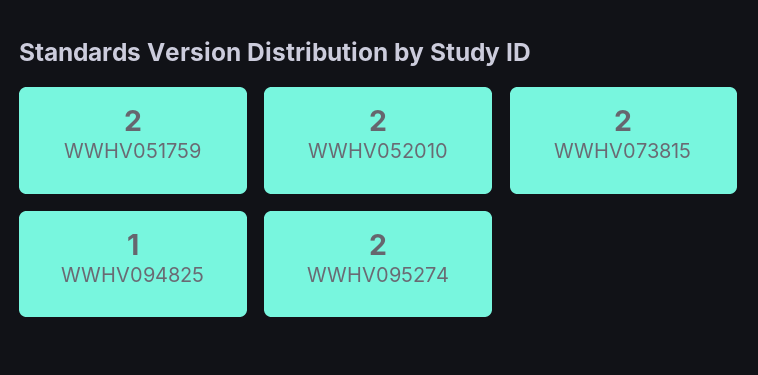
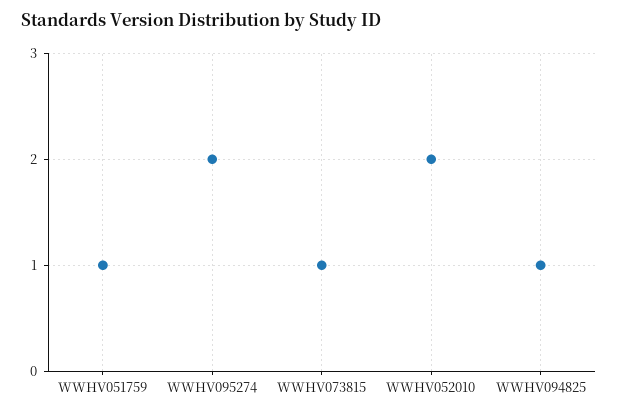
WWHV051759: 2 -> 1
WWHV073815: 2 -> 1

